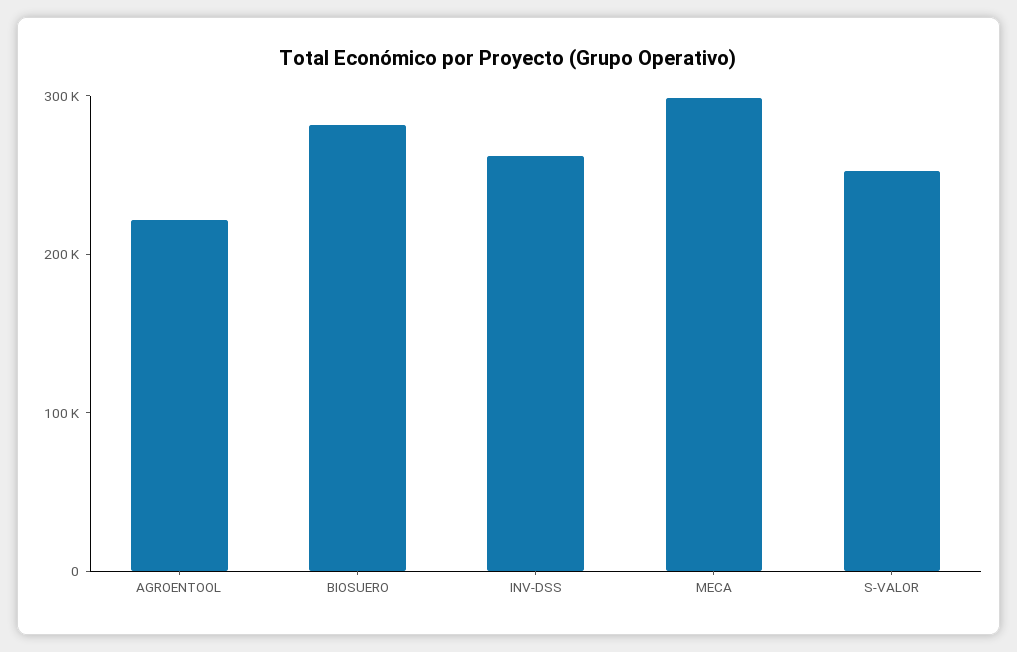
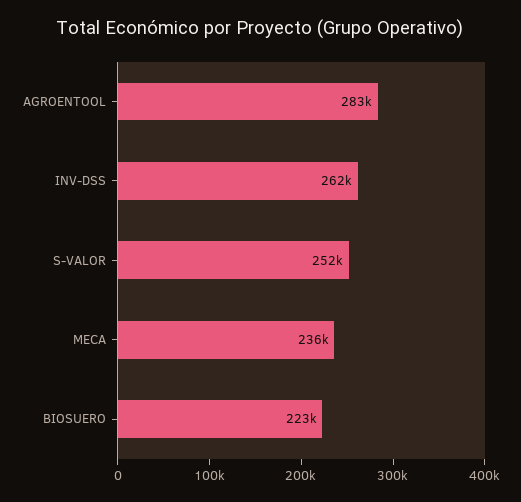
AGROENTOOL: 220000 -> 283000
BIOSUERO: 280000 -> 223000
MECA: 300000 -> 236000

